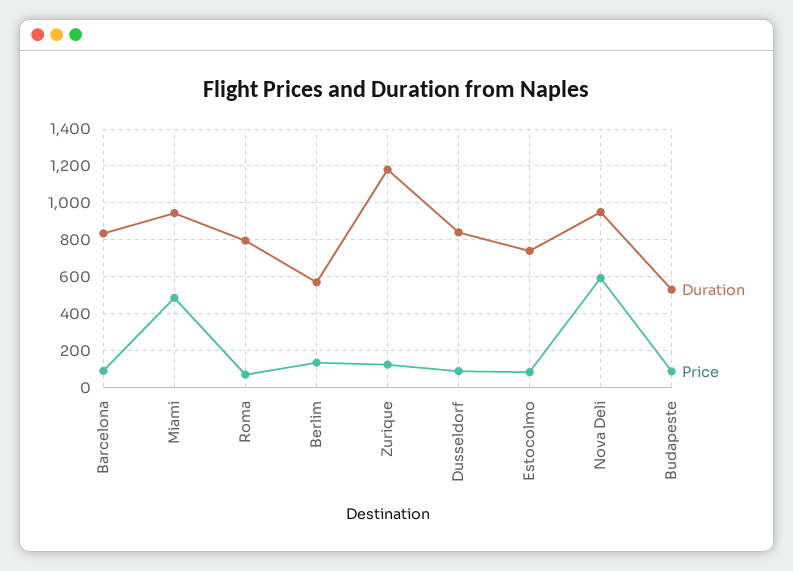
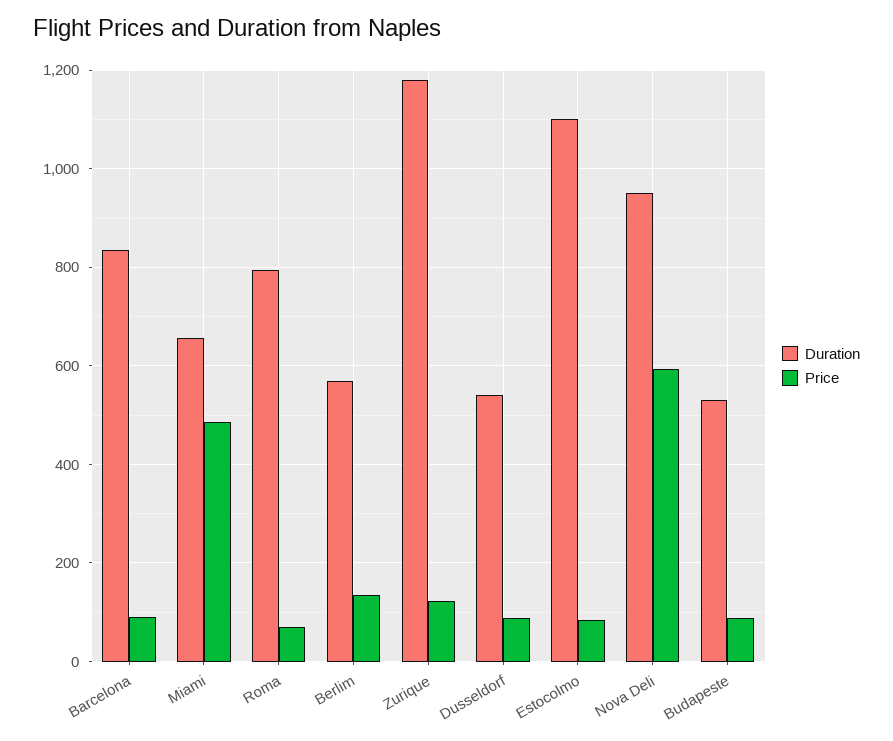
Duration, Miami: 950 -> 660
Duration, Dusseldorf: 850 -> 540
Duration, Estocolmo: 750 -> 1100

